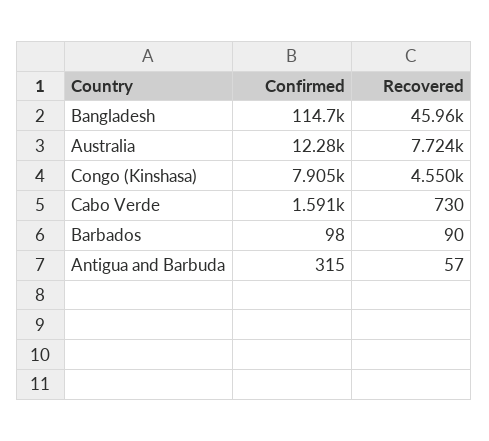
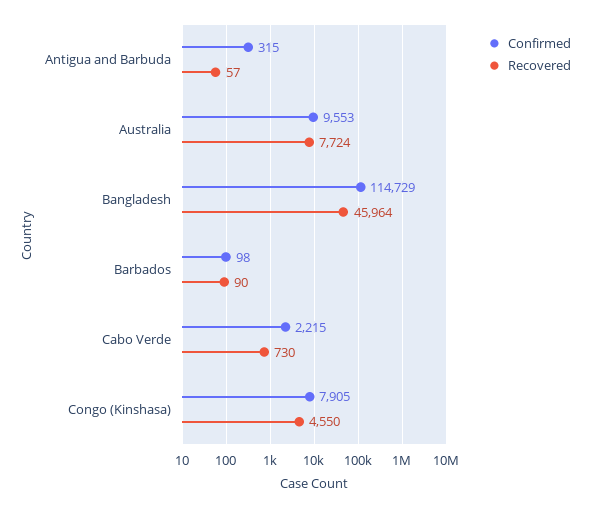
Confirmed, Australia: 12280 -> 9553
Confirmed, Cabo Verde: 1591 -> 2215

